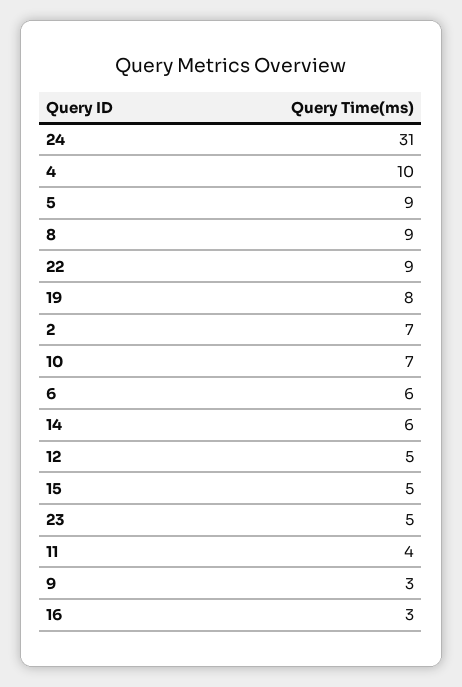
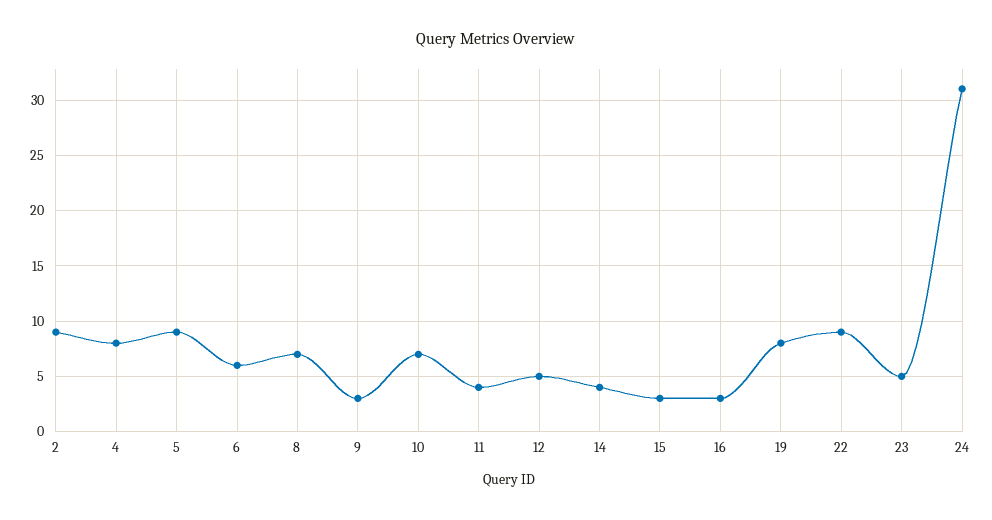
4: 10 -> 8
8: 9 -> 7
2: 7 -> 9
14: 6 -> 4
15: 5 -> 3

